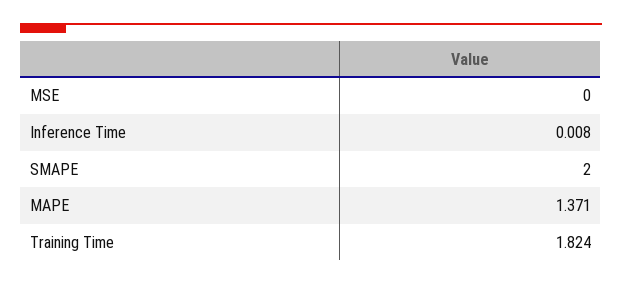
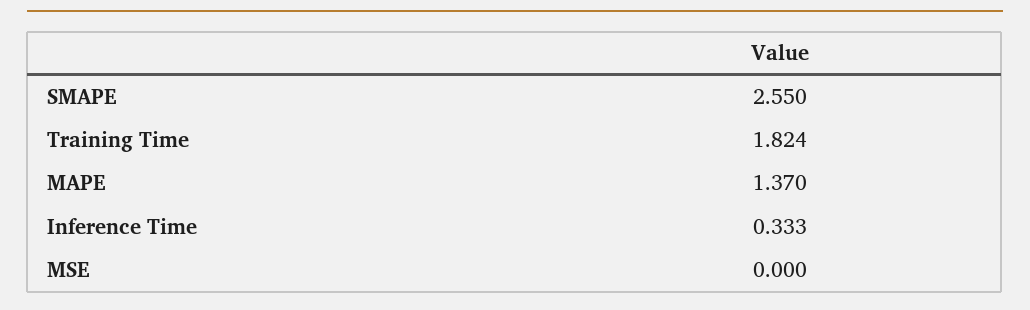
Inference Time: 0.008 -> 0.333
SMAPE: 2 -> 2.55
MAPE: 1.371 -> 1.37

